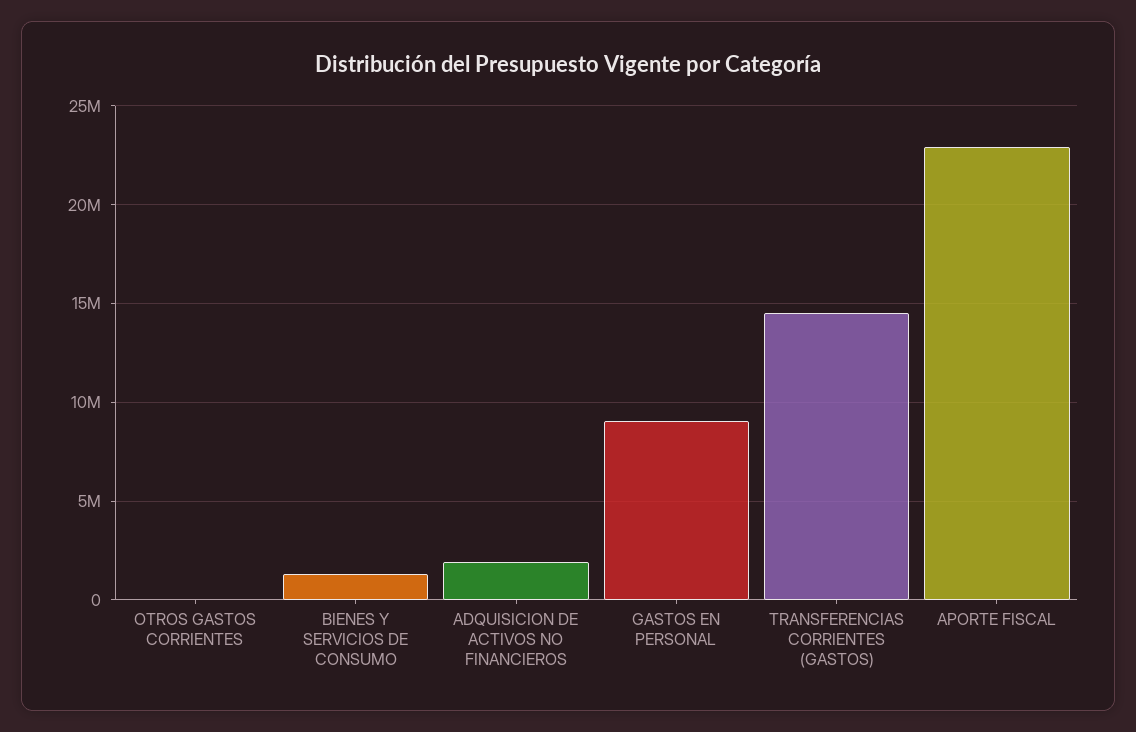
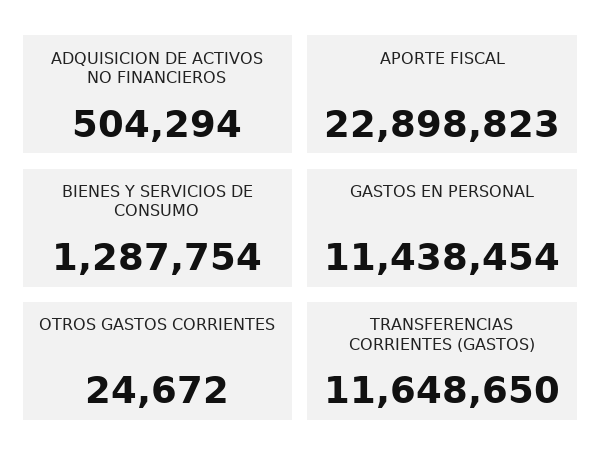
ADQUISICION DE ACTIVOS NO FINANCIEROS: 2000000 -> 504294
GASTOS EN PERSONAL: 9000000 -> 11438454
TRANSFERENCIAS CORRIENTES (GASTOS): 14500000 -> 11648650

